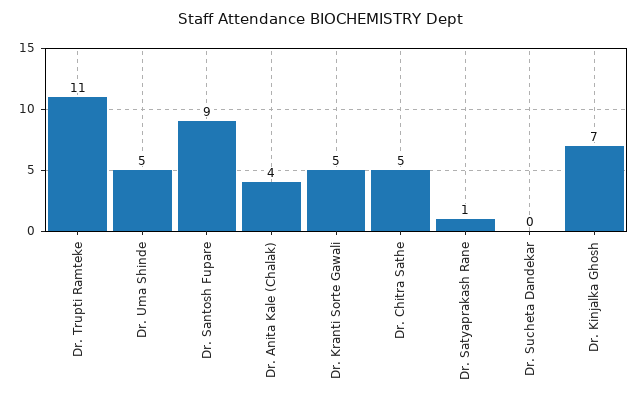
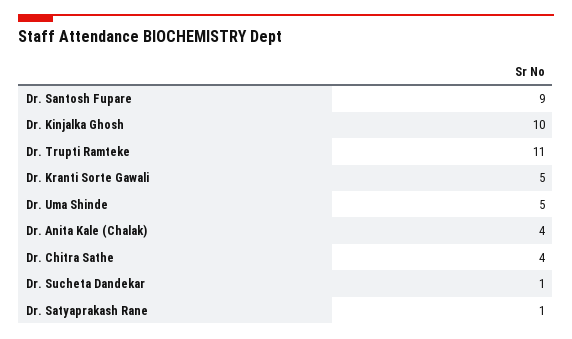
Dr. Chitra Sathe: 5 -> 4
Dr. Sucheta Dandekar: 0 -> 1
Dr. Kinjalka Ghosh: 7 -> 10

